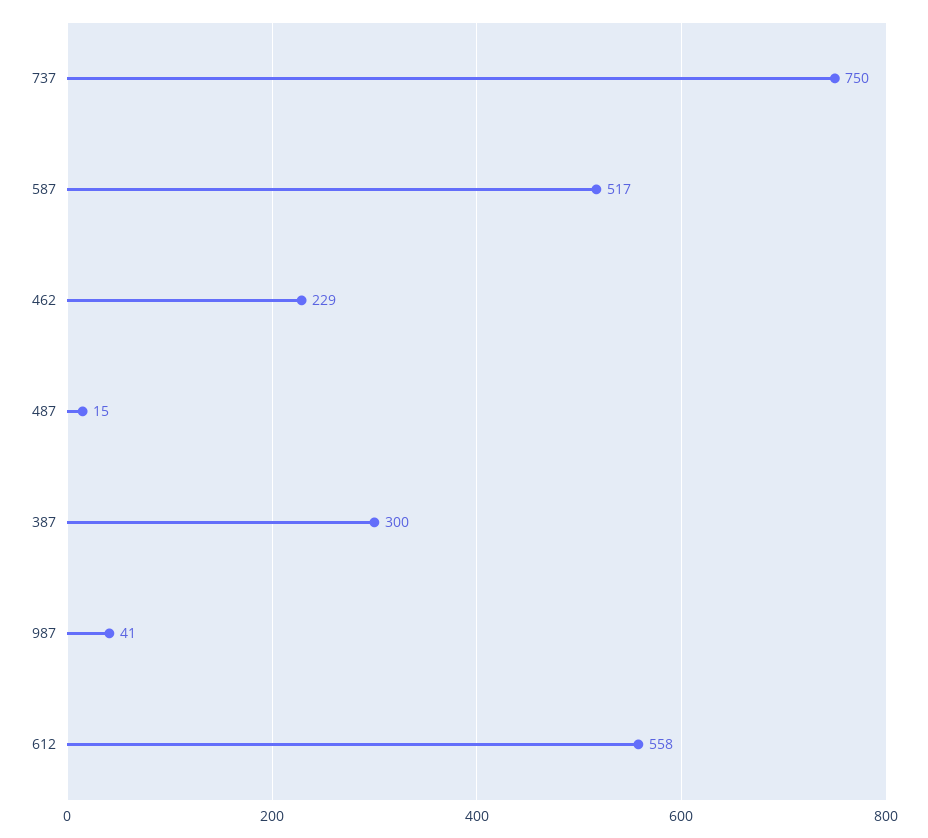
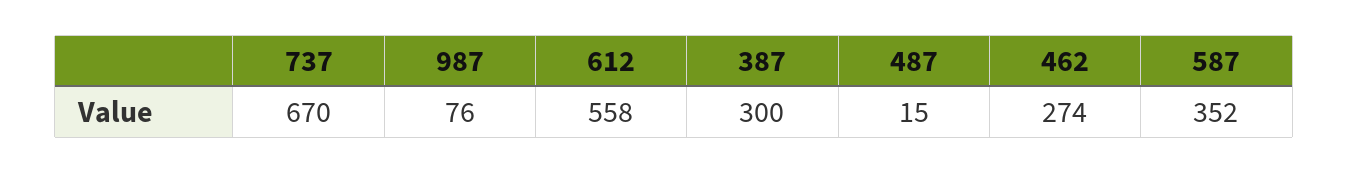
737: 750 -> 670
587: 517 -> 352
462: 229 -> 274
987: 41 -> 76

